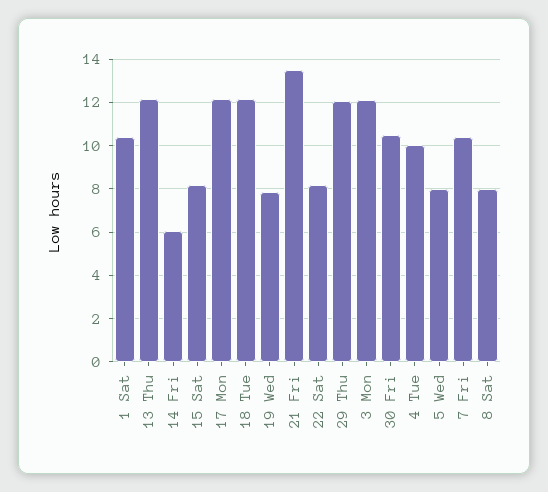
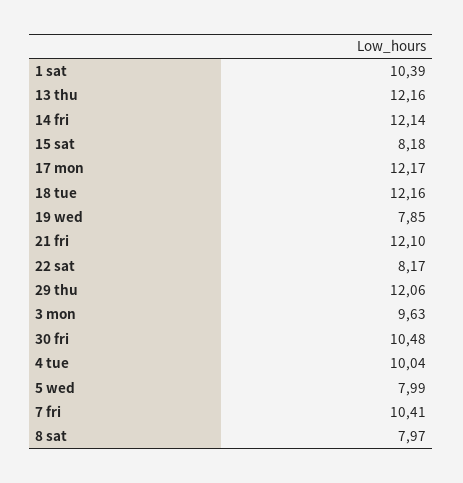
14 Fri: 6 -> 12.14
21 Fri: 13.5 -> 12.1
3 Mon: 12 -> 9.63

